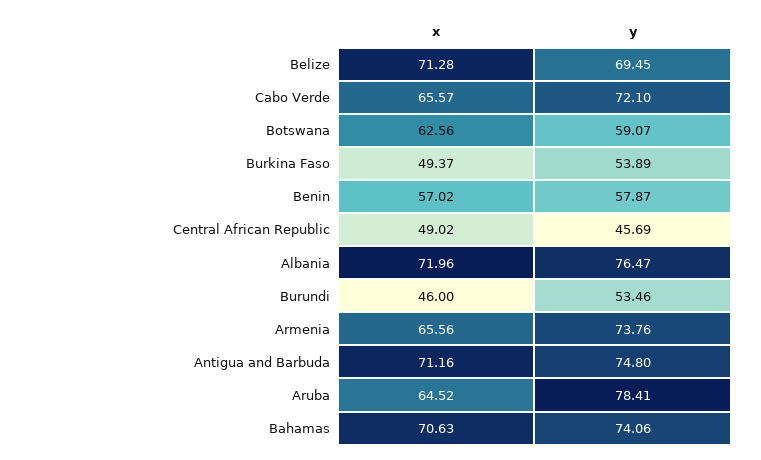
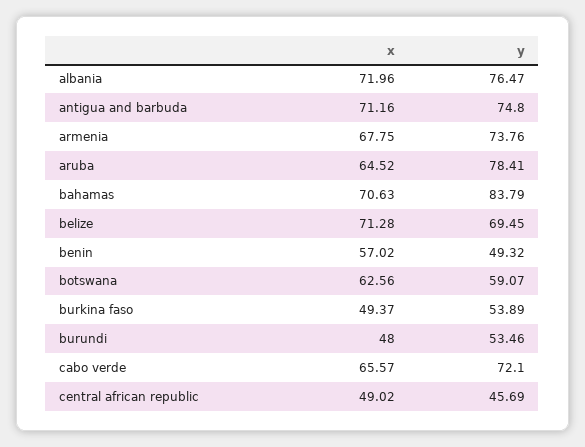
y, Benin: 57.87 -> 49.32
x, Burundi: 46 -> 48
x, Armenia: 65.56 -> 67.75
y, Bahamas: 74.06 -> 83.79

